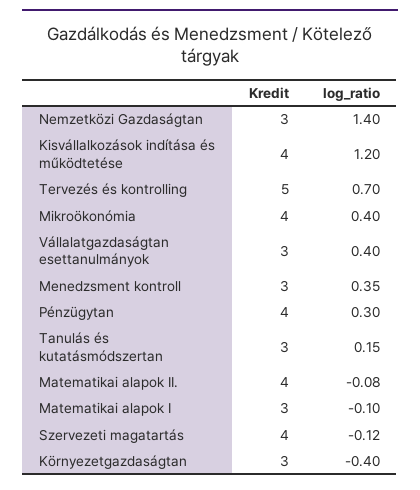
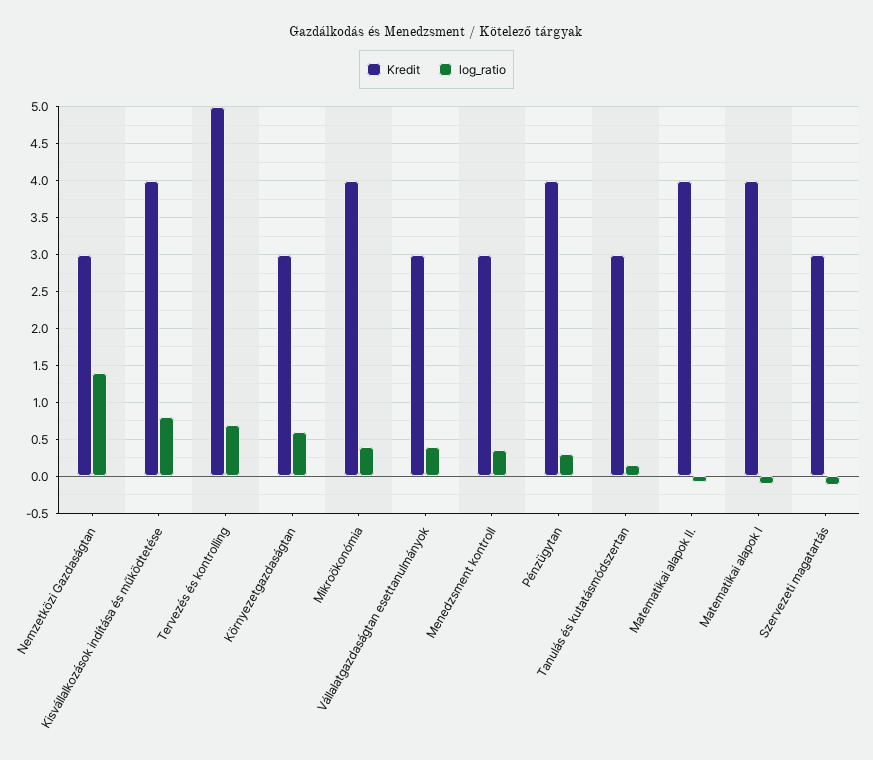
log_ratio, Kisvállalkozások indítása és működtetése: 1.2 -> 0.8
Kredit, Matematikai alapok I: 3 -> 4
Kredit, Szervezeti magatartás: 4 -> 3
log_ratio, Környezetgazdaságtan: -0.4 -> 0.6

